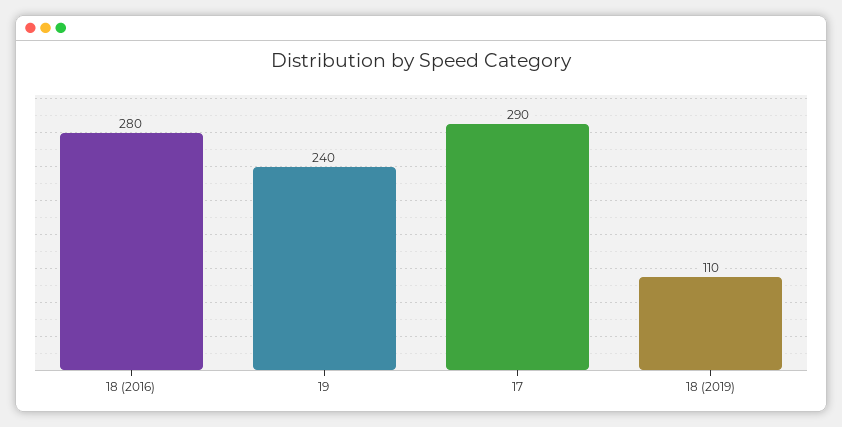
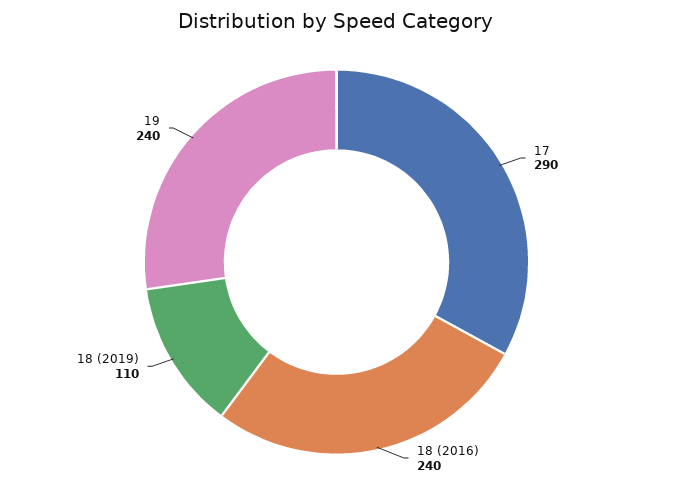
18 (2016): 280 -> 240

